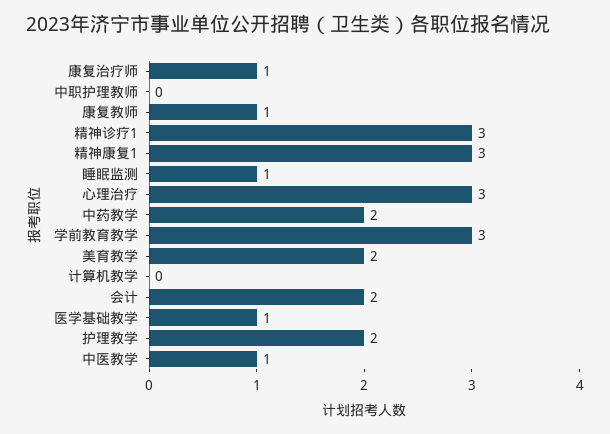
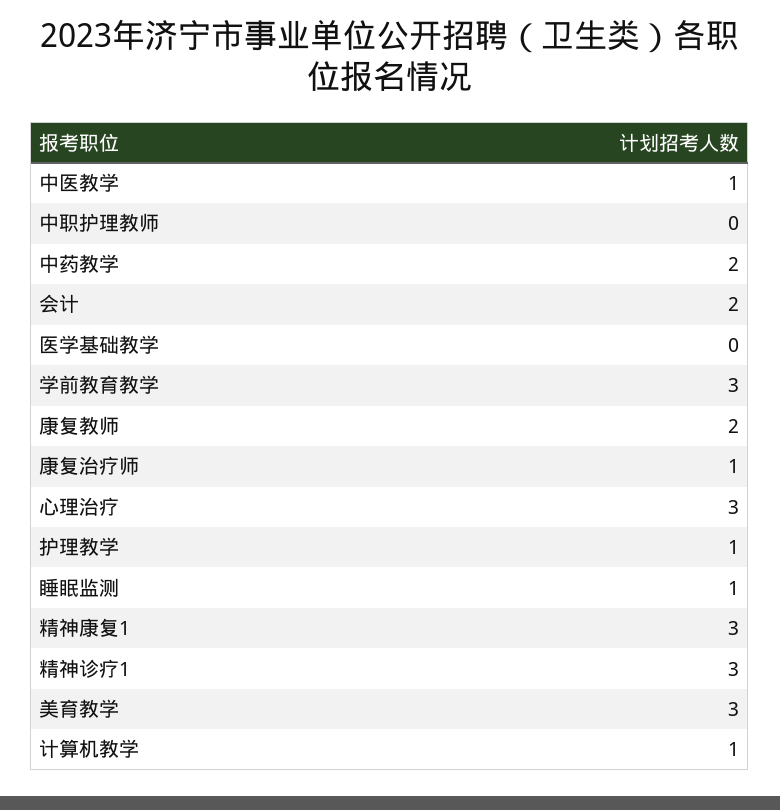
康复教师: 1 -> 2
美育教学: 2 -> 3
计算机教学: 0 -> 1
医学基础教学: 1 -> 0
护理教学: 2 -> 1

